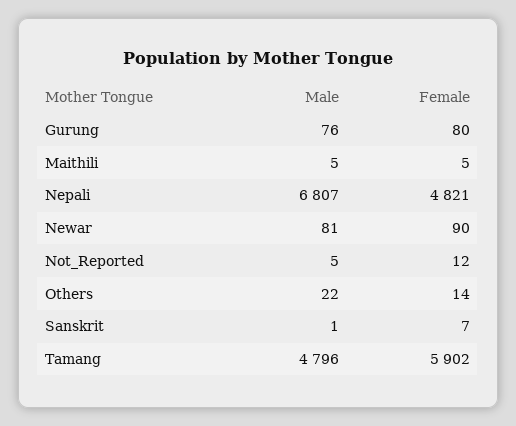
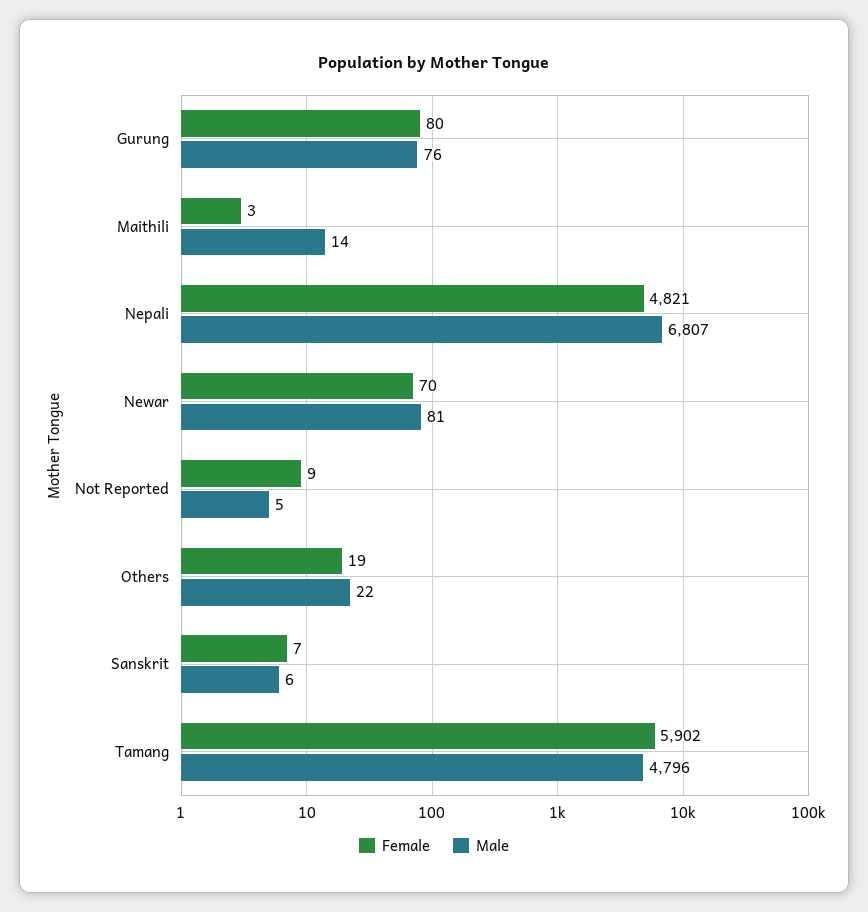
Male, Maithili: 5 -> 14
Female, Maithili: 5 -> 3
Female, Newar: 90 -> 70
Female, Not_Reported: 12 -> 9
Female, Others: 14 -> 19
Male, Sanskrit: 1 -> 6

